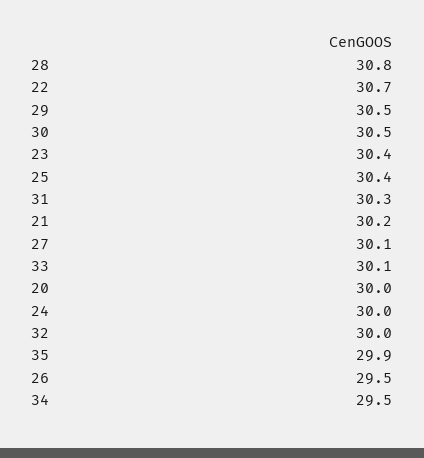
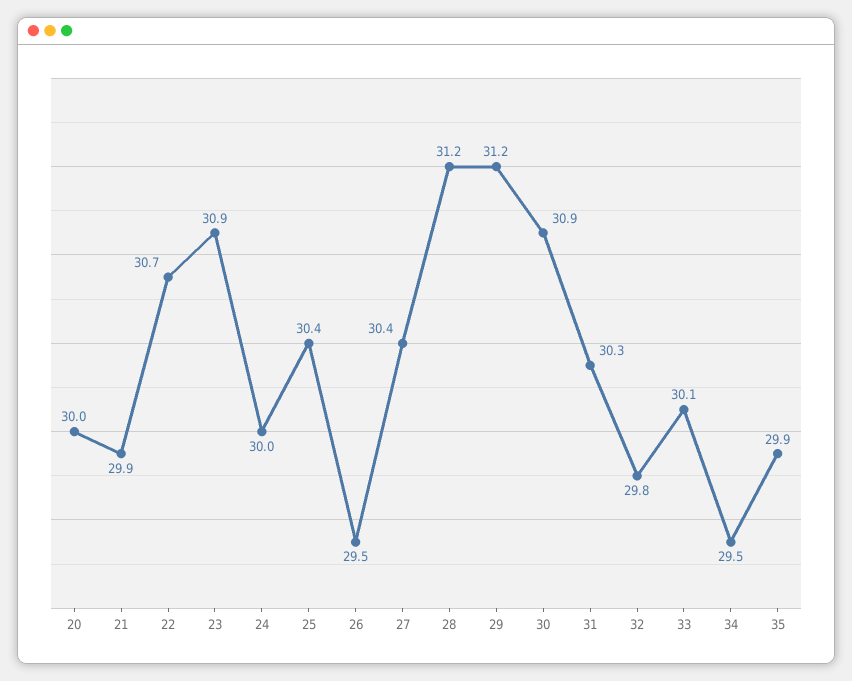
28: 30.8 -> 31.2
29: 30.5 -> 31.2
30: 30.5 -> 30.9
23: 30.4 -> 30.9
21: 30.2 -> 29.9
27: 30.1 -> 30.4
32: 30 -> 29.8

